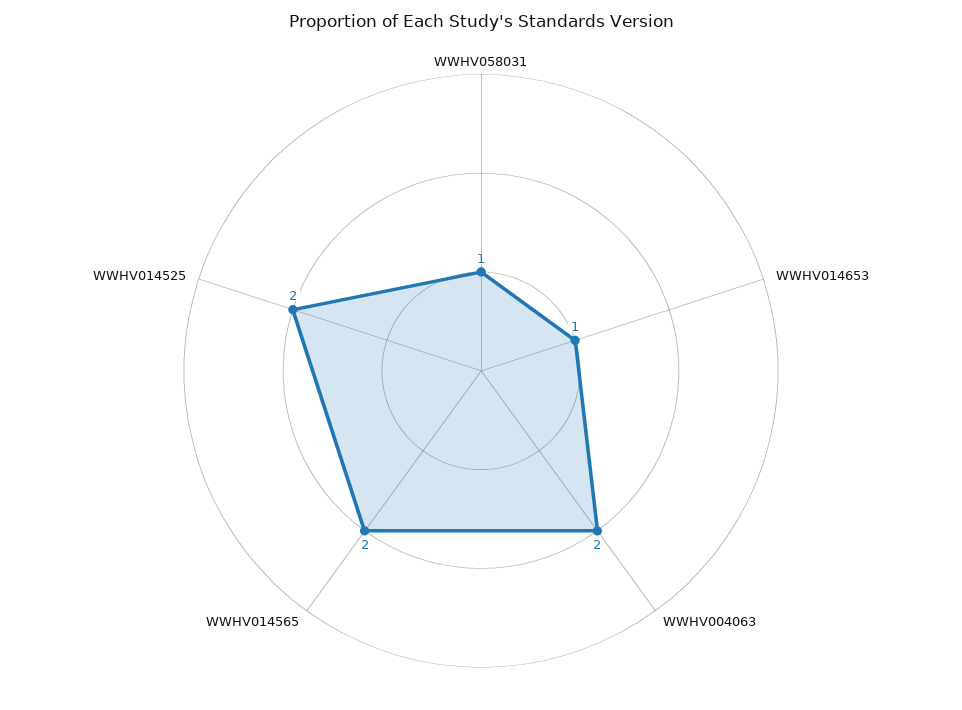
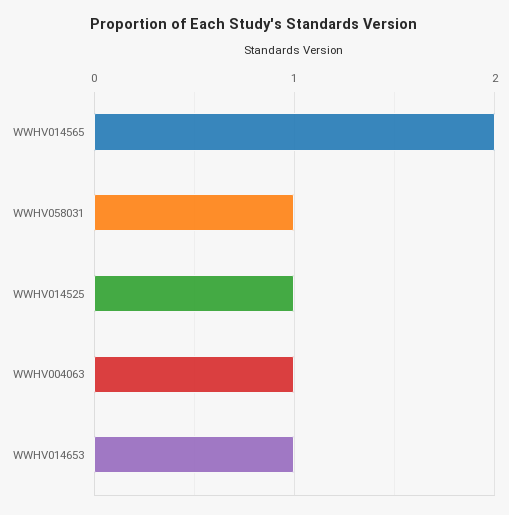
WWHV004063: 2 -> 1
WWHV014525: 2 -> 1

